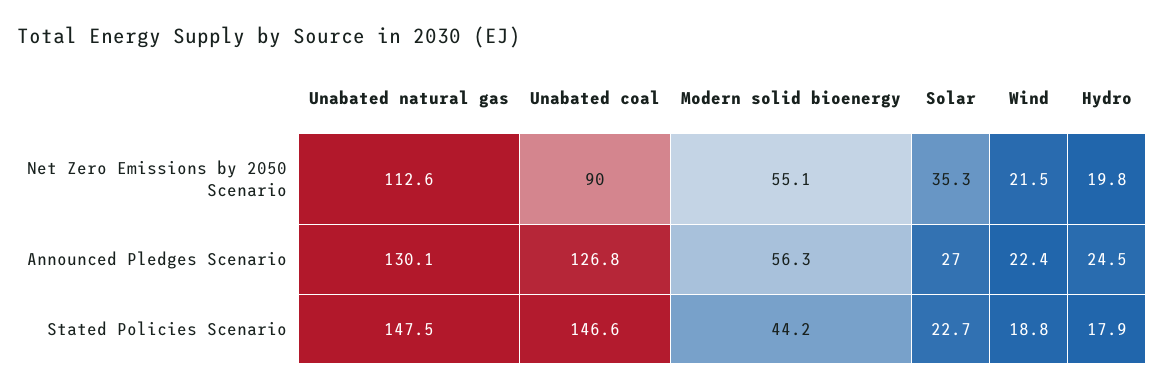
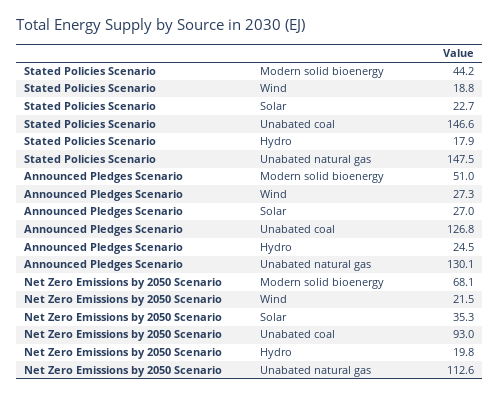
Unabated coal, Net Zero Emissions by 2050 Scenario: 90 -> 93
Modern solid bioenergy, Net Zero Emissions by 2050 Scenario: 55.1 -> 68.1
Modern solid bioenergy, Announced Pledges Scenario: 56.3 -> 51
Wind, Announced Pledges Scenario: 22.4 -> 27.3

